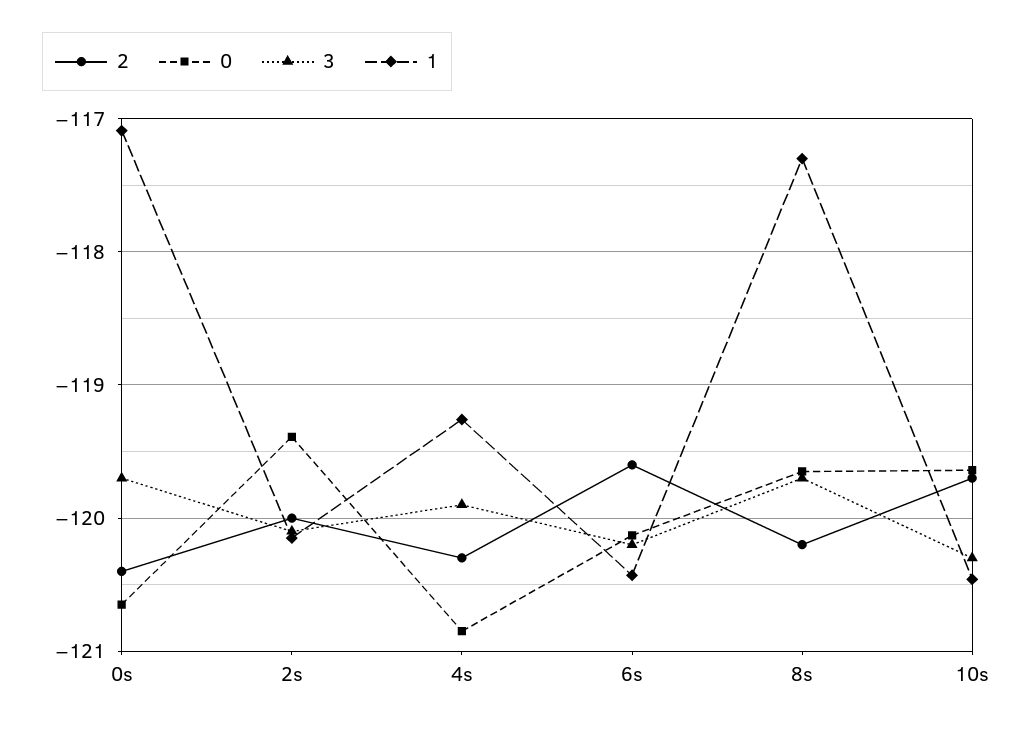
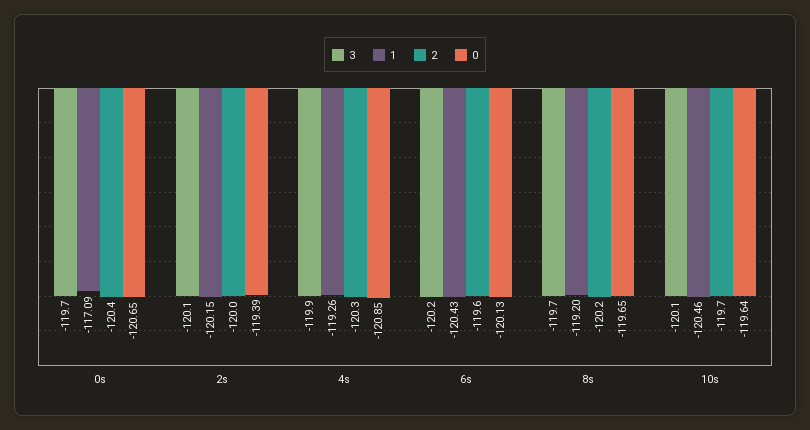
1, 8s: -117.3 -> -119.2
3, 10s: -120.3 -> -120.1

